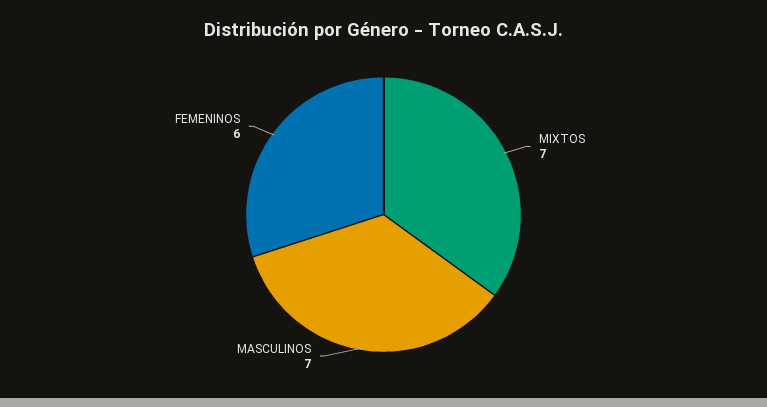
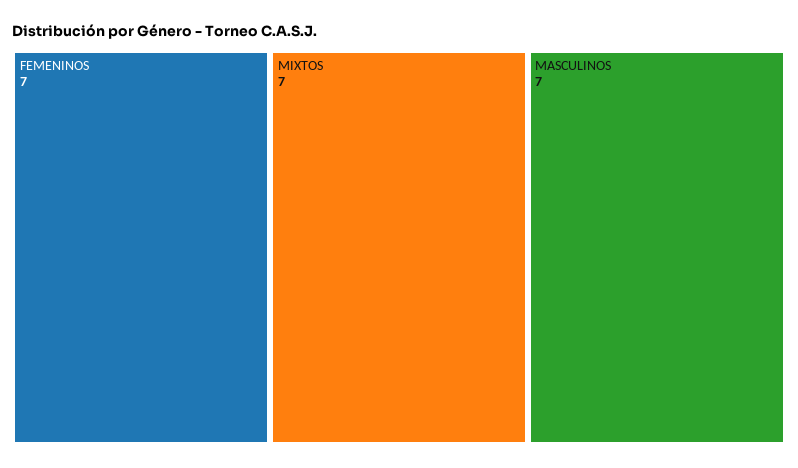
FEMENINOS: 6 -> 7

